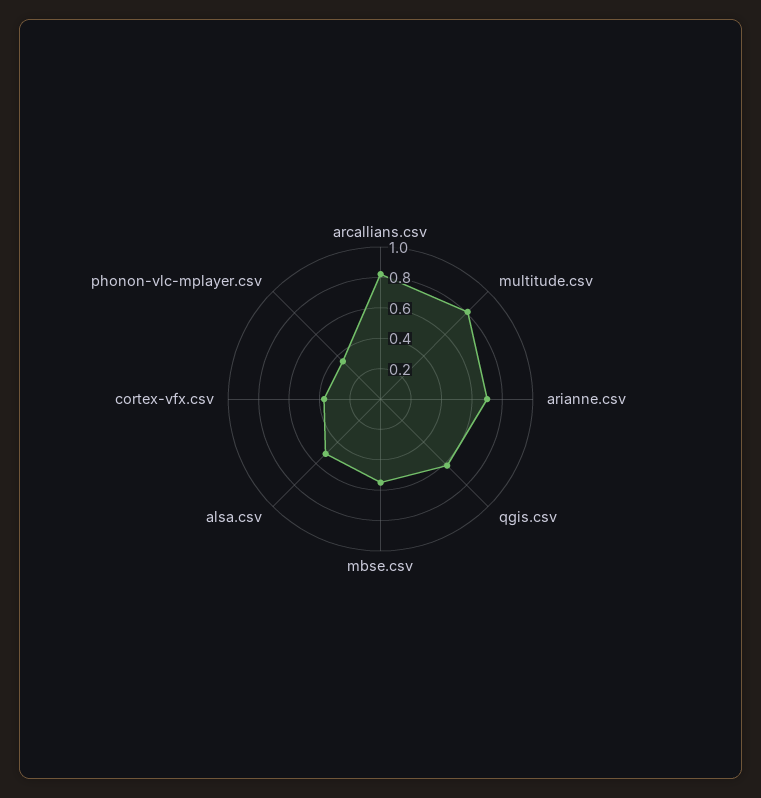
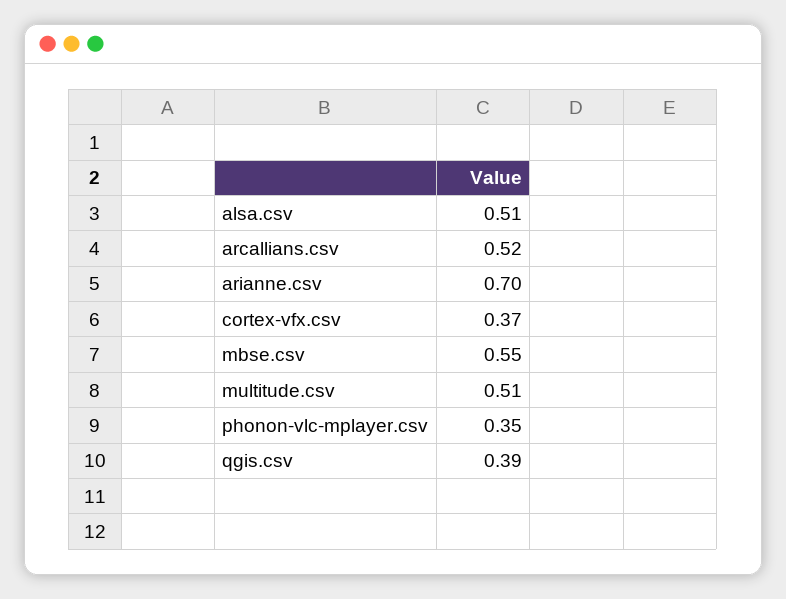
arcallians.csv: 0.8 -> 0.52
multitude.csv: 0.8 -> 0.51
qgis.csv: 0.6 -> 0.39

